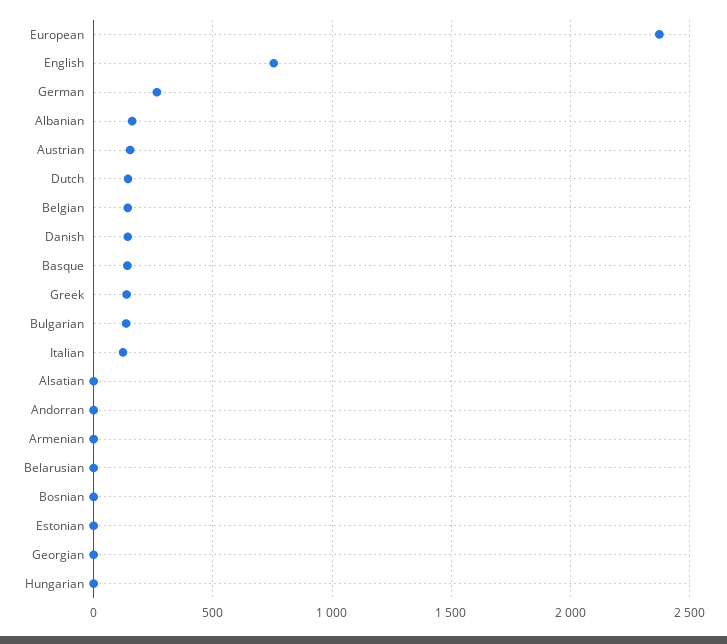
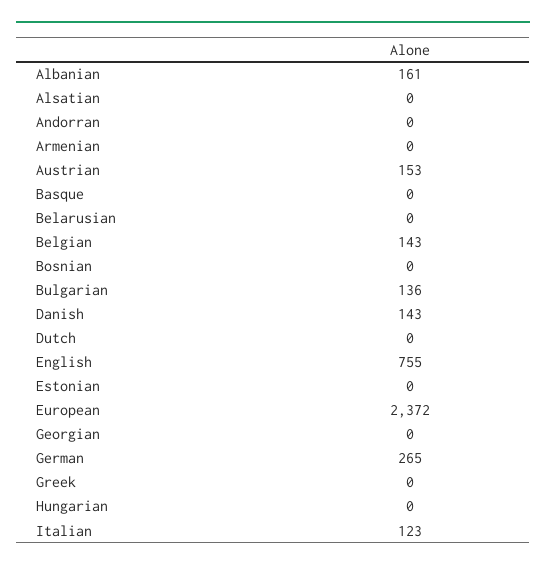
Dutch: 150 -> 0
Basque: 150 -> 0
Greek: 150 -> 0

